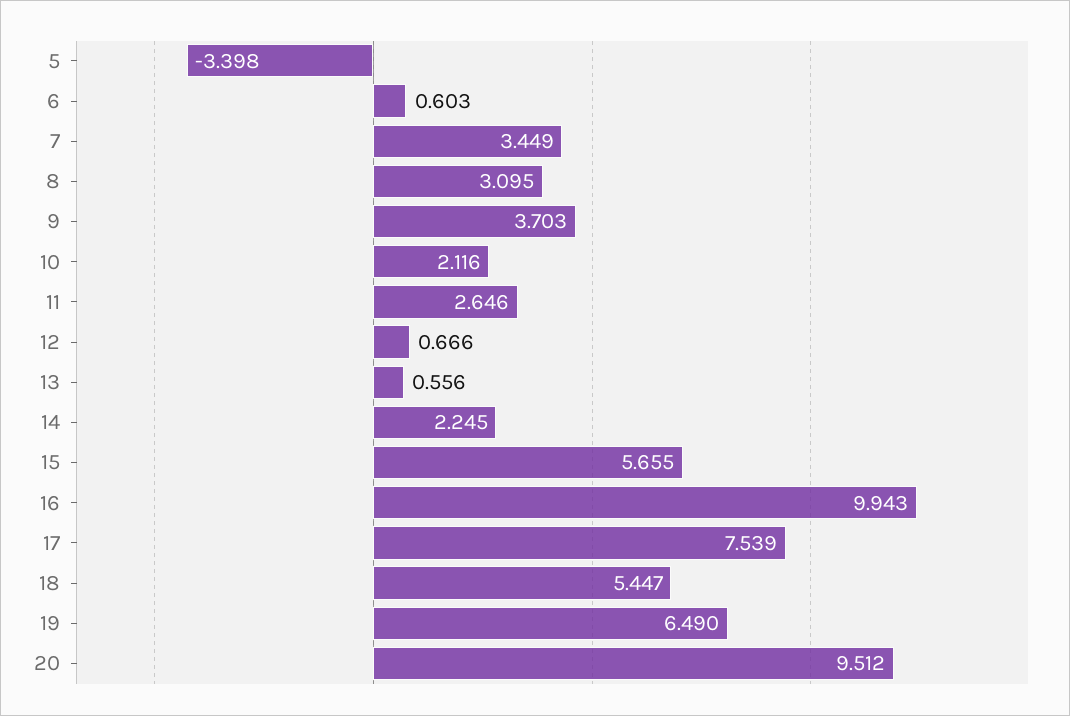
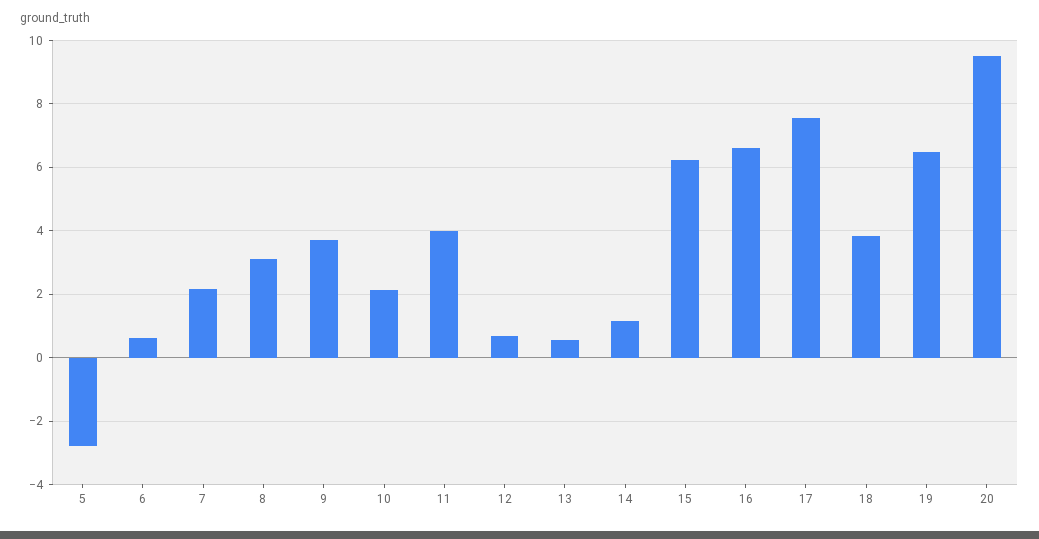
5: -3.398 -> -2.8
7: 3.449 -> 2.2
11: 2.646 -> 4
14: 2.245 -> 1.2
15: 5.655 -> 6.2
16: 9.943 -> 6.6
18: 5.447 -> 3.8

